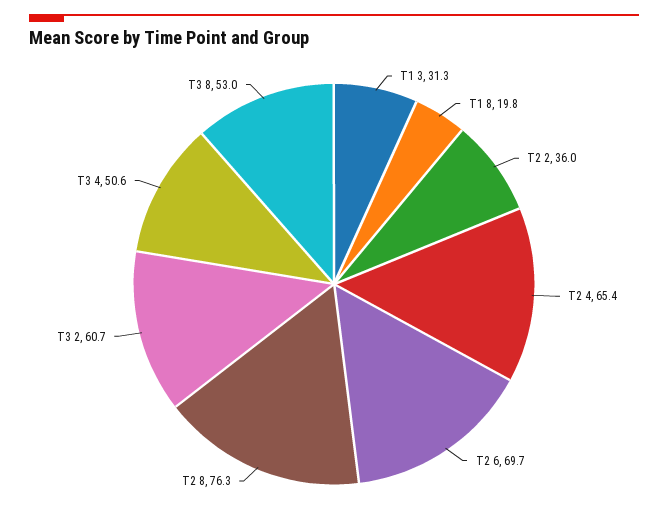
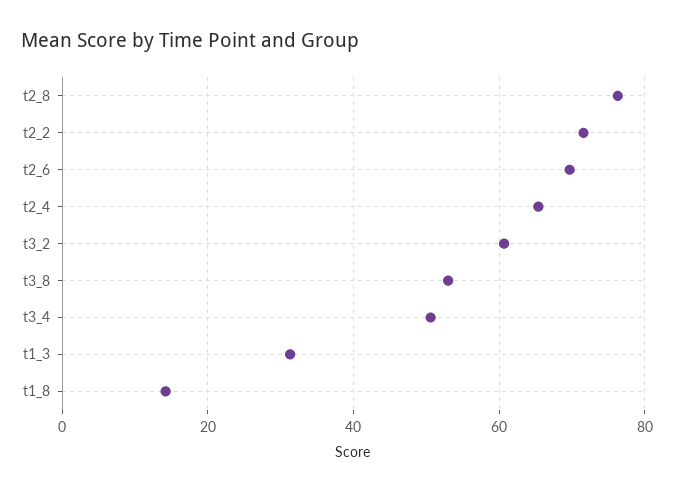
T1 8: 19.8 -> 14
T2 2: 36 -> 72

